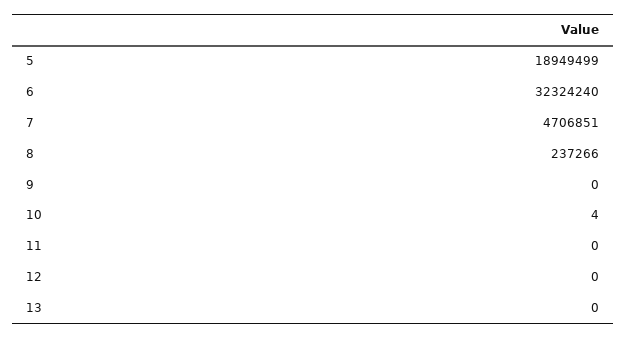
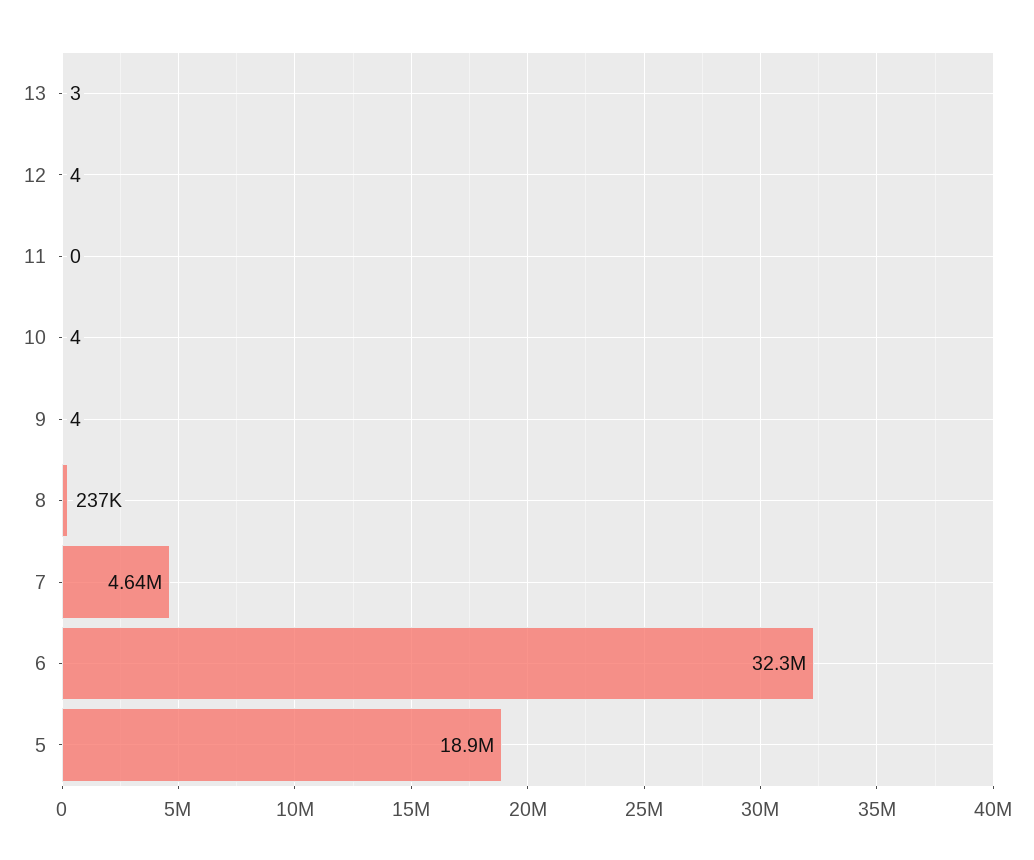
7: 4706851 -> 4640000
9: 0 -> 4
12: 0 -> 4
13: 0 -> 3

